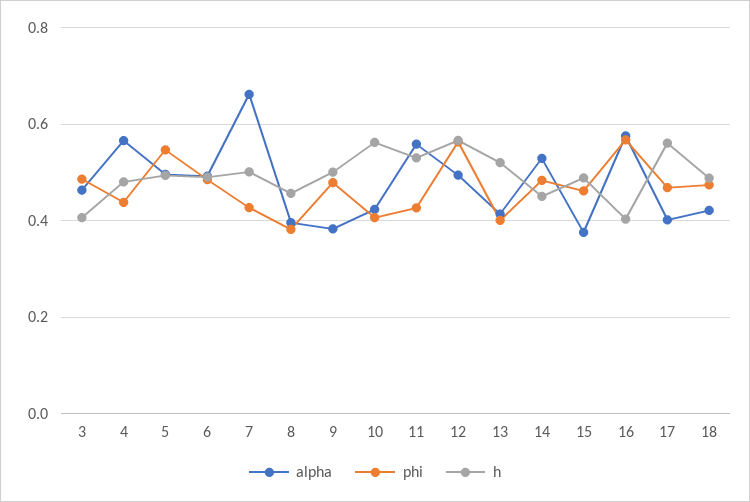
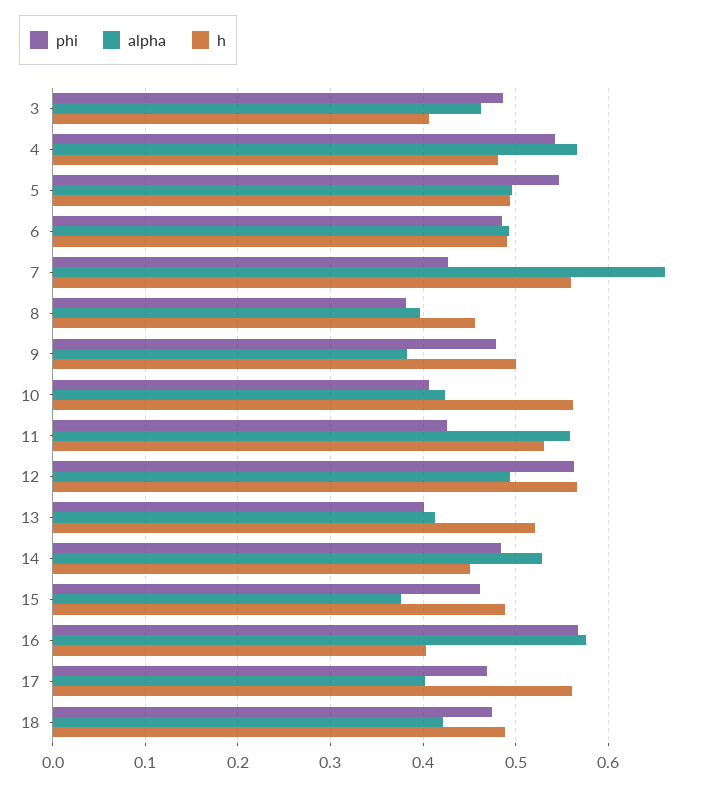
phi, 4: 0.44 -> 0.54
h, 7: 0.5 -> 0.56

